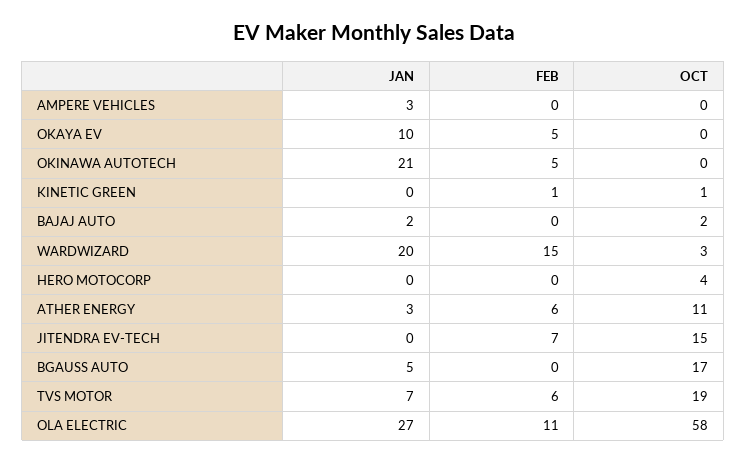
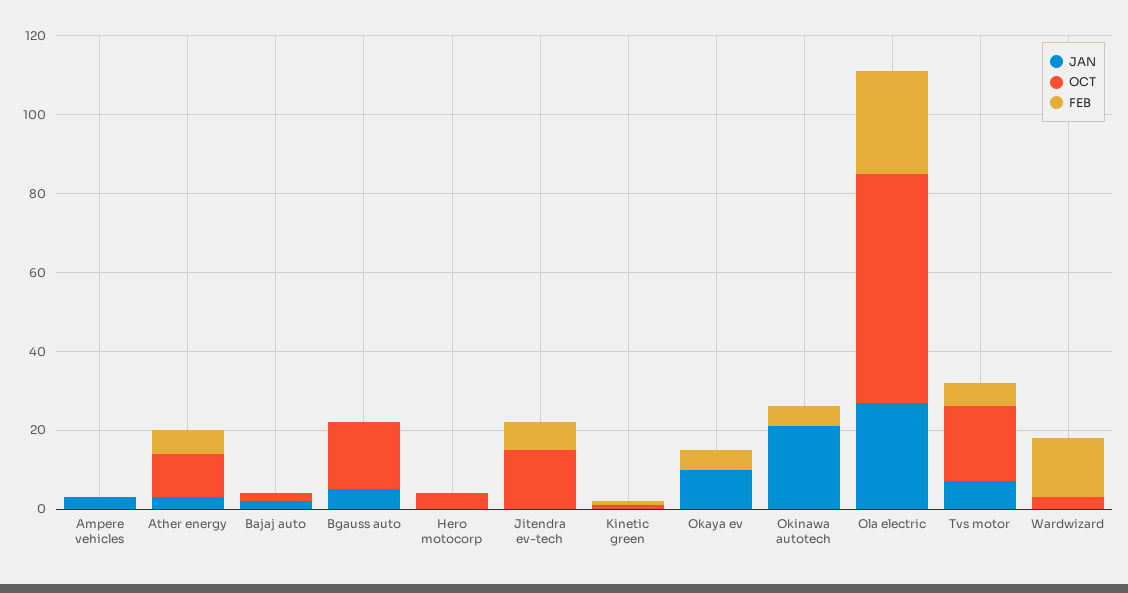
JAN, WARDWIZARD: 20 -> 0
FEB, OLA ELECTRIC: 11 -> 25

